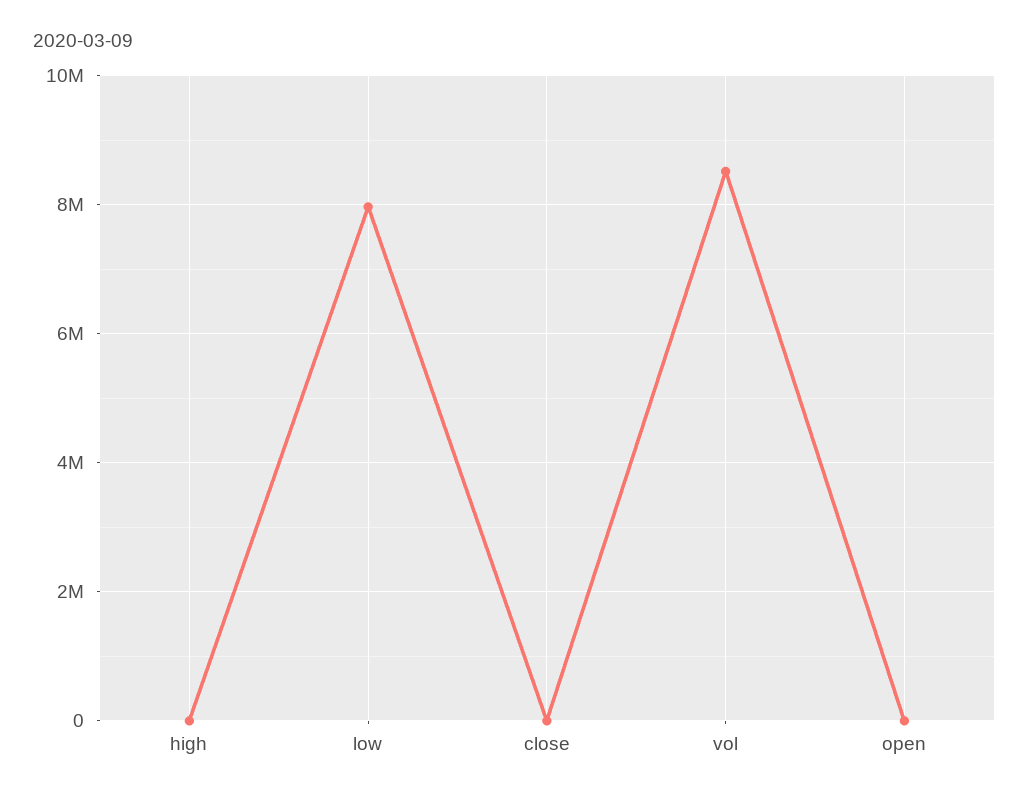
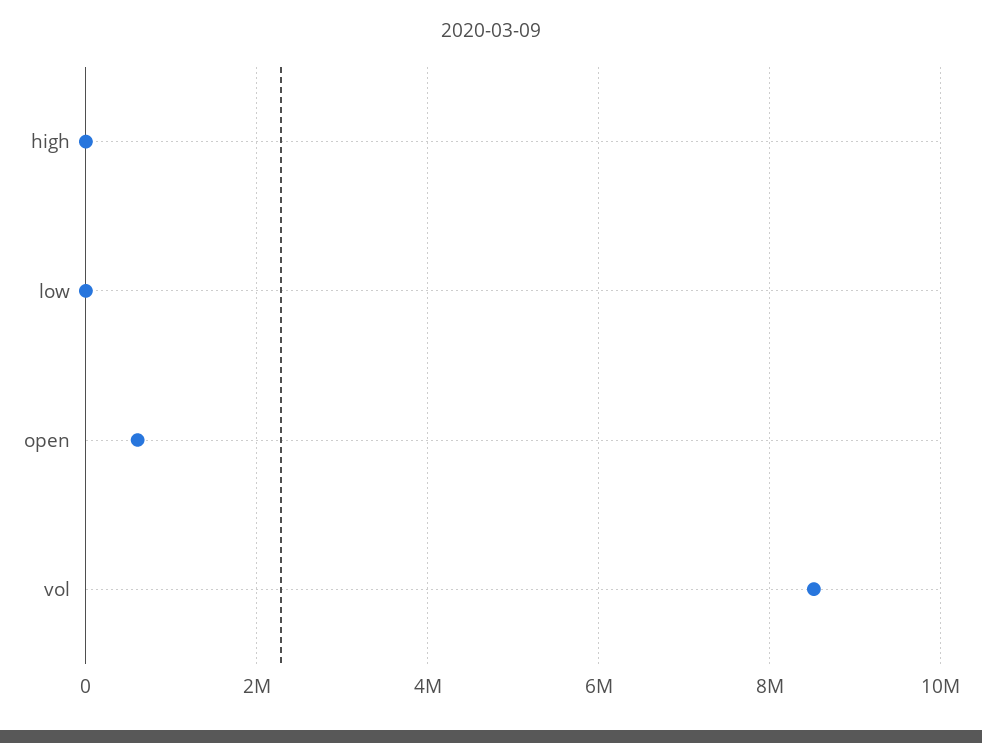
low: 8000000 -> 0
close: 0 -> none
open: 0 -> 600000

